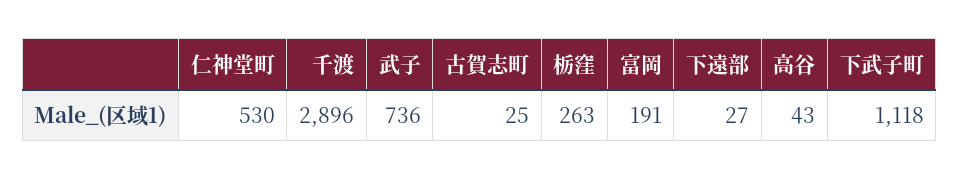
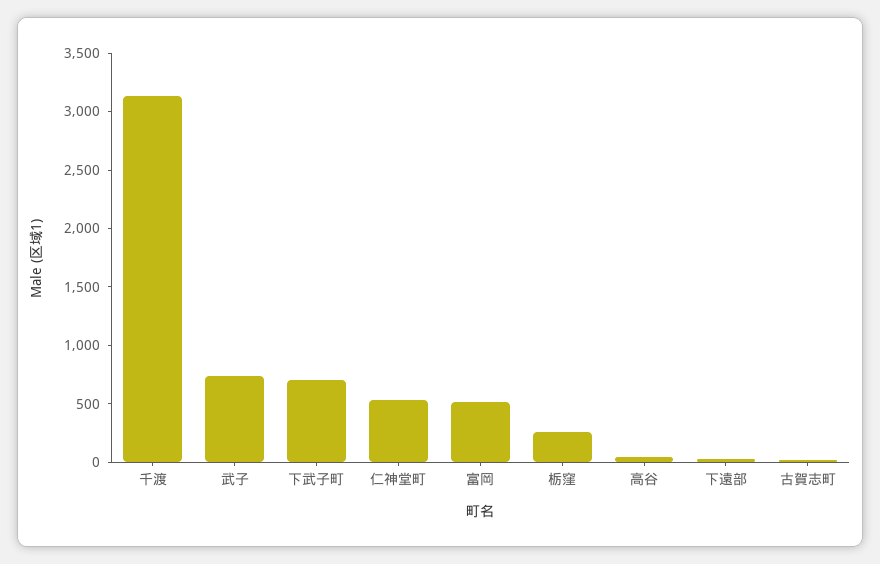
千渡: 2896 -> 3100
富岡: 191 -> 500
下武子町: 1118 -> 700

